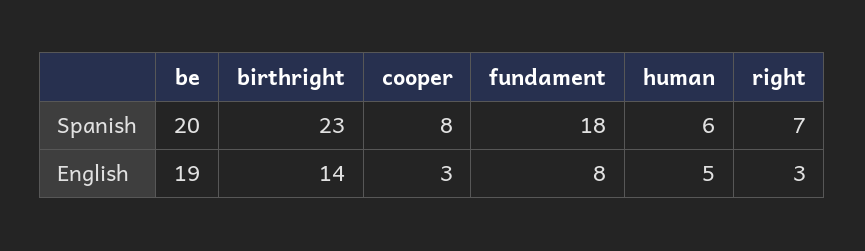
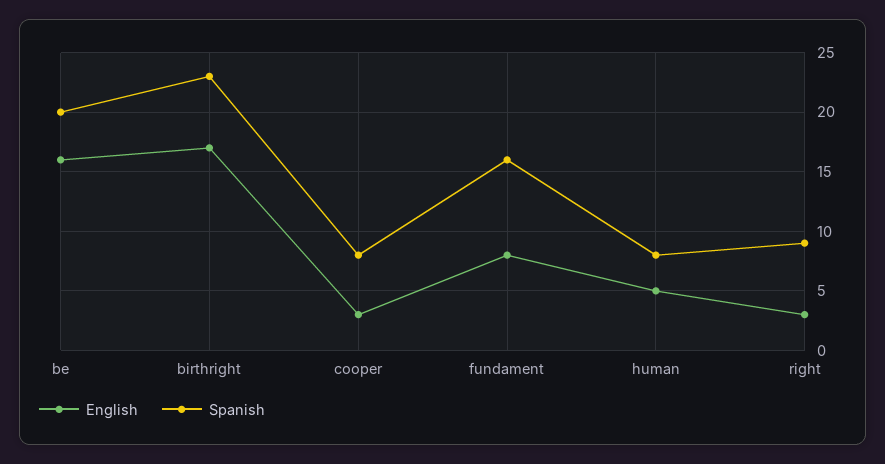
Spanish, fundament: 18 -> 16
Spanish, human: 6 -> 8
Spanish, right: 7 -> 9
English, be: 19 -> 16
English, birthright: 14 -> 17

